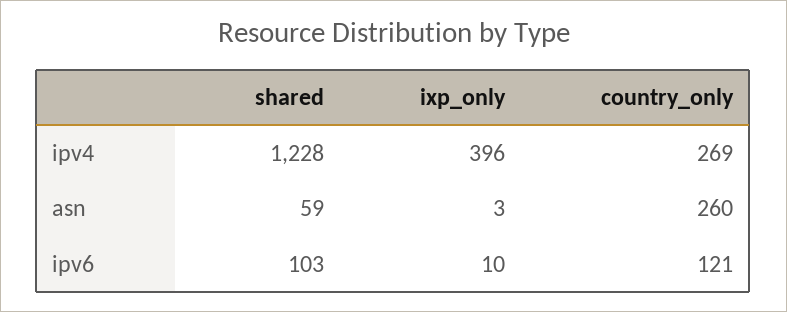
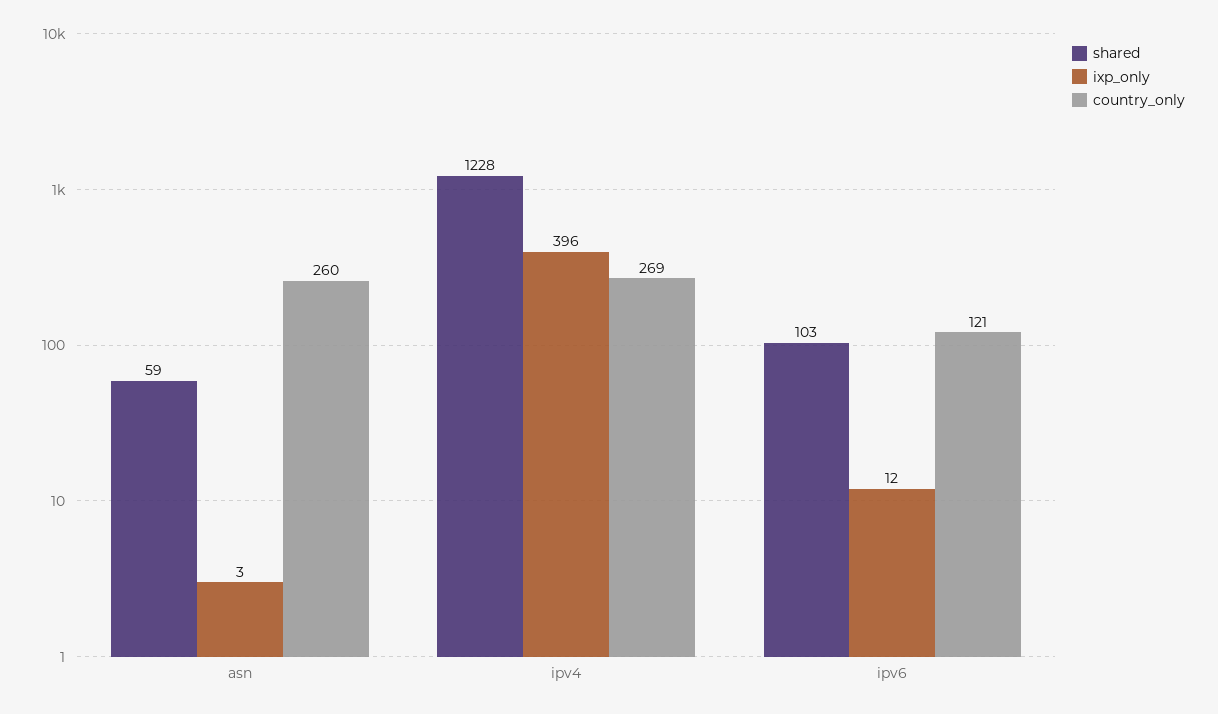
ixp_only, ipv6: 10 -> 12

